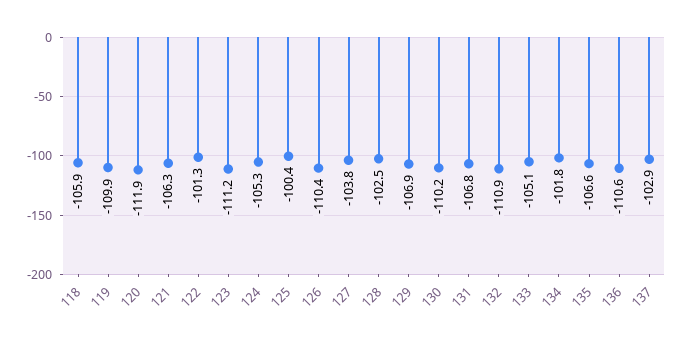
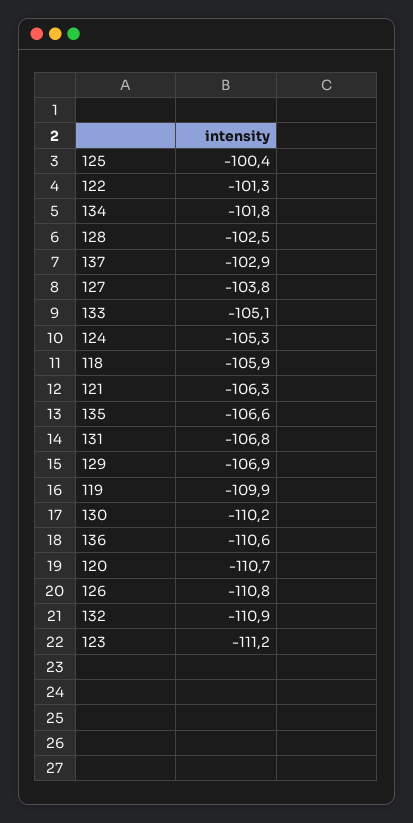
120: -111.9 -> -110.7
126: -110.4 -> -110.8

